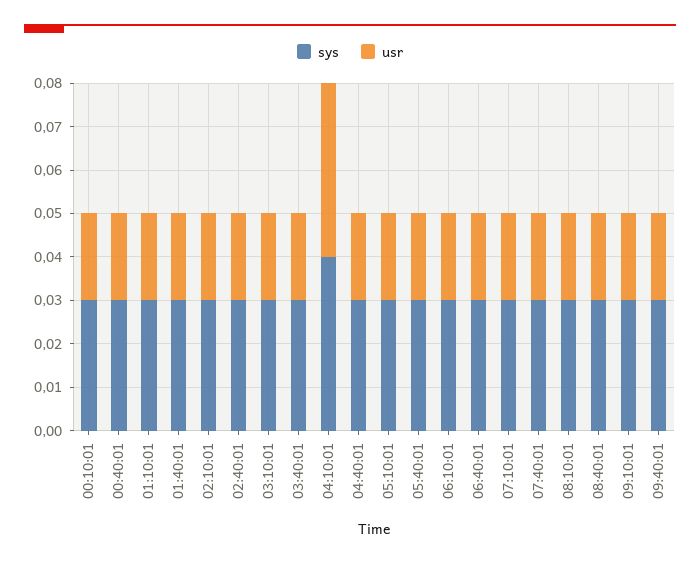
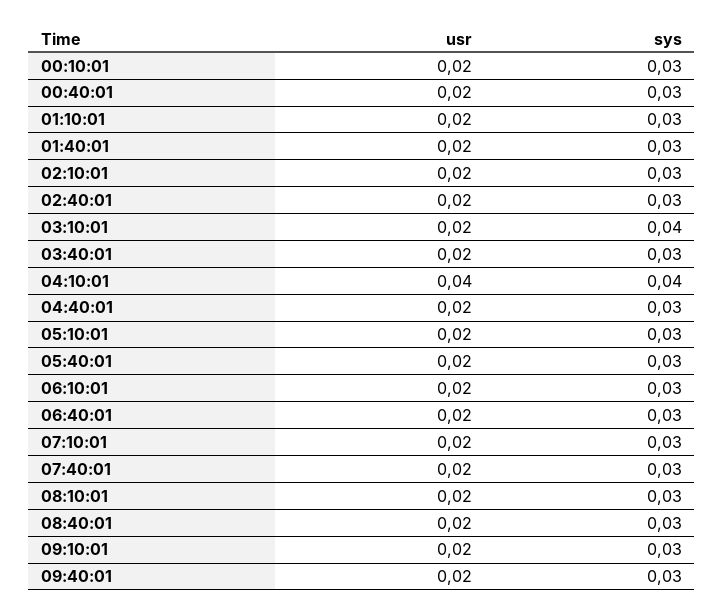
sys, 03:10:01: 0.03 -> 0.04

